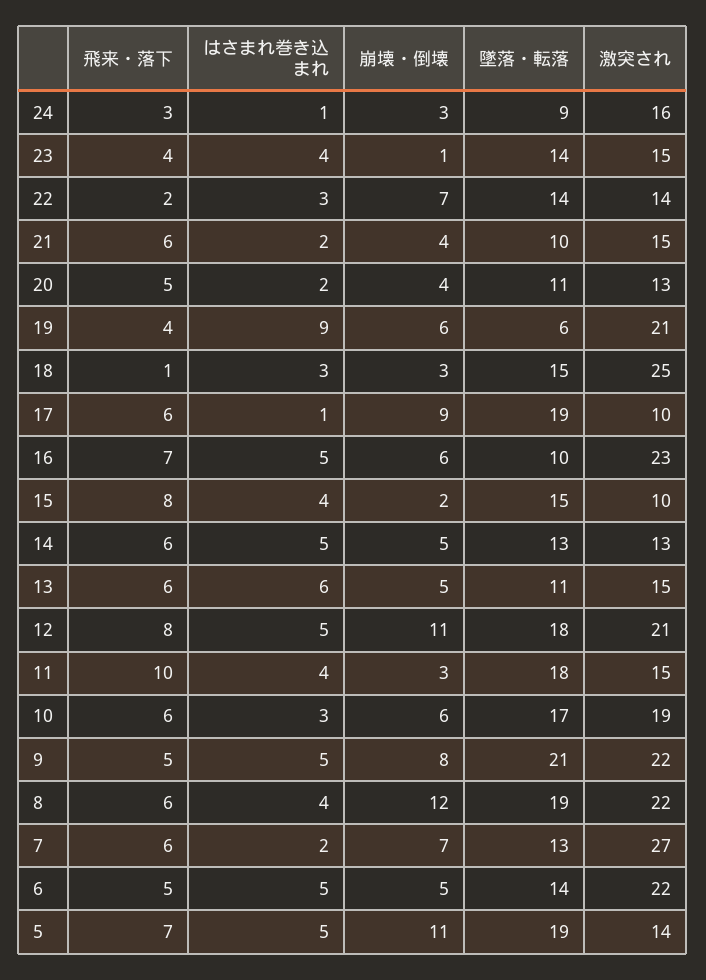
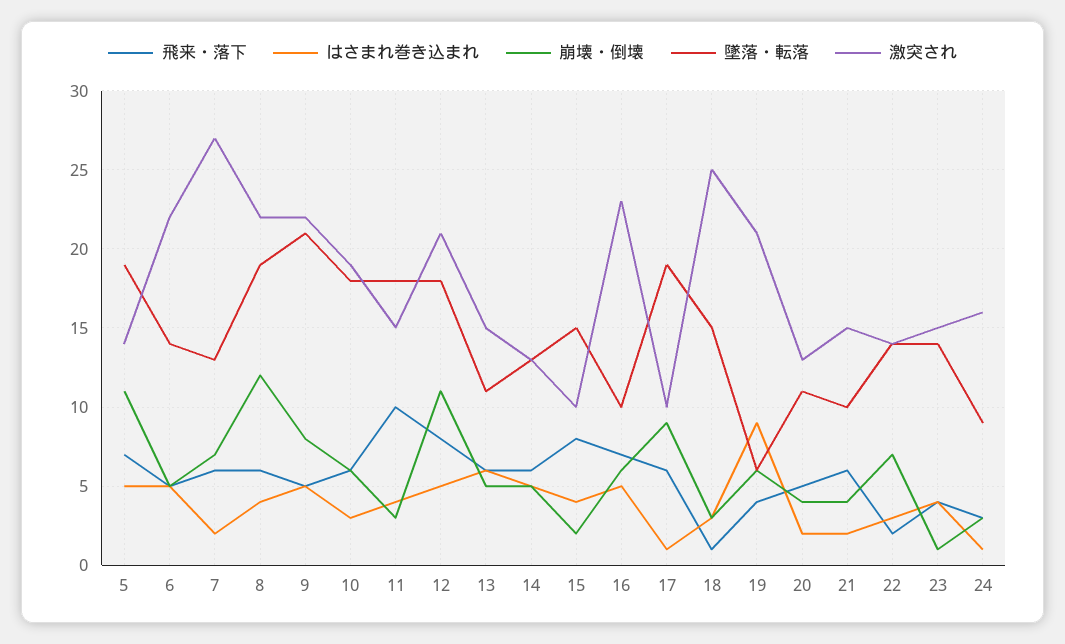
墜落・転落, 10: 17 -> 18

